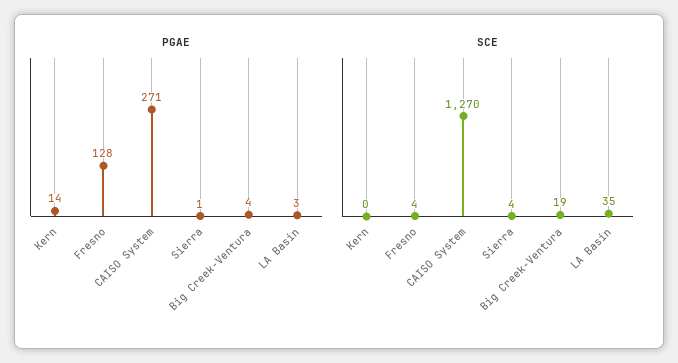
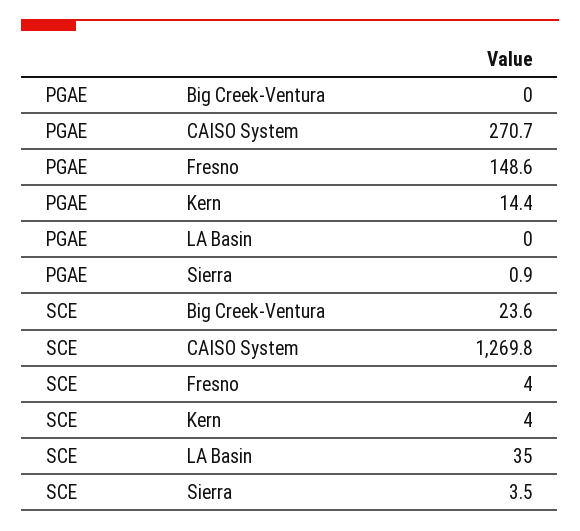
PGAE, Fresno: 128 -> 148.6
PGAE, Big Creek-Ventura: 4 -> 0
PGAE, LA Basin: 3 -> 0
SCE, Kern: 0 -> 4
SCE, Big Creek-Ventura: 19 -> 23.6

